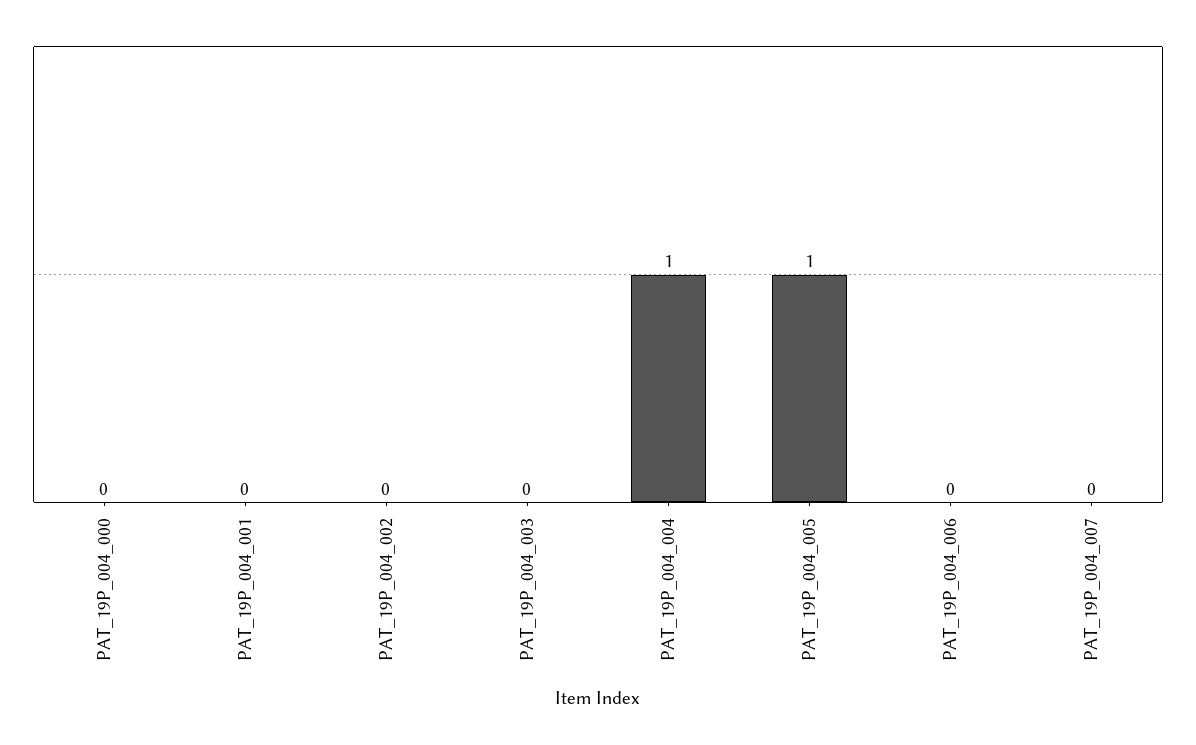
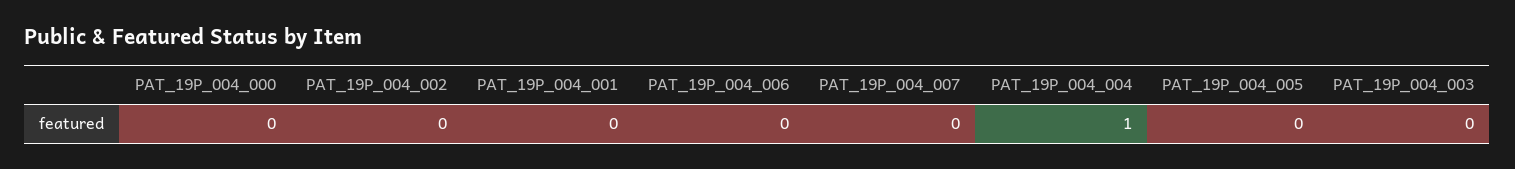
PAT_19P_004_005: 1 -> 0

